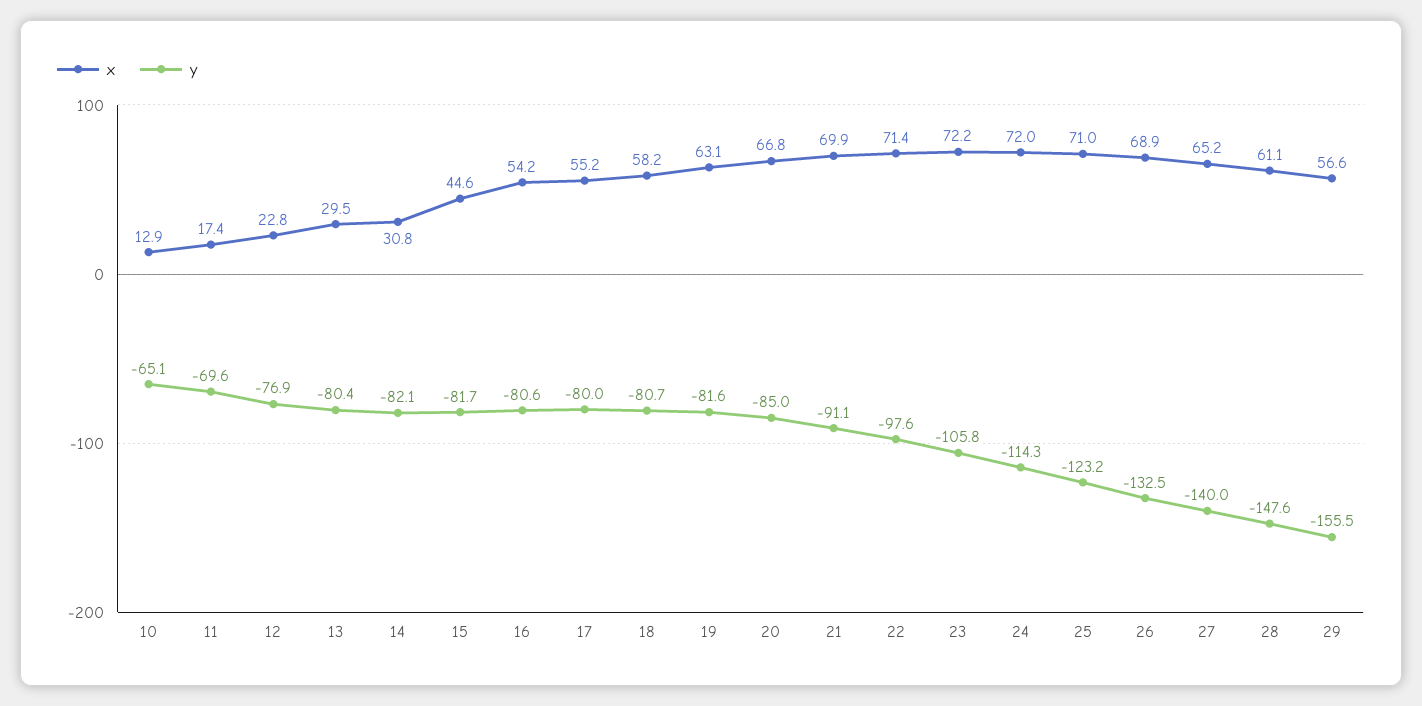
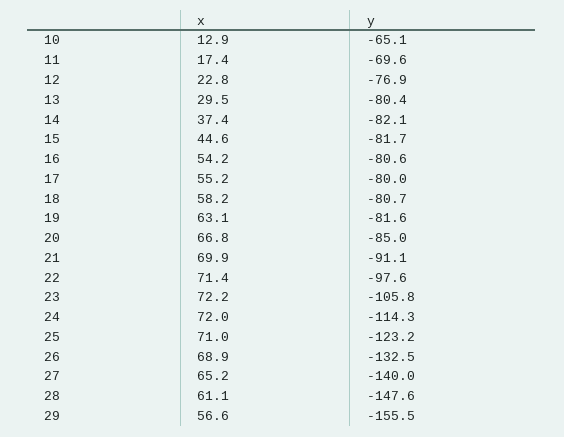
x, 14: 30.8 -> 37.4

